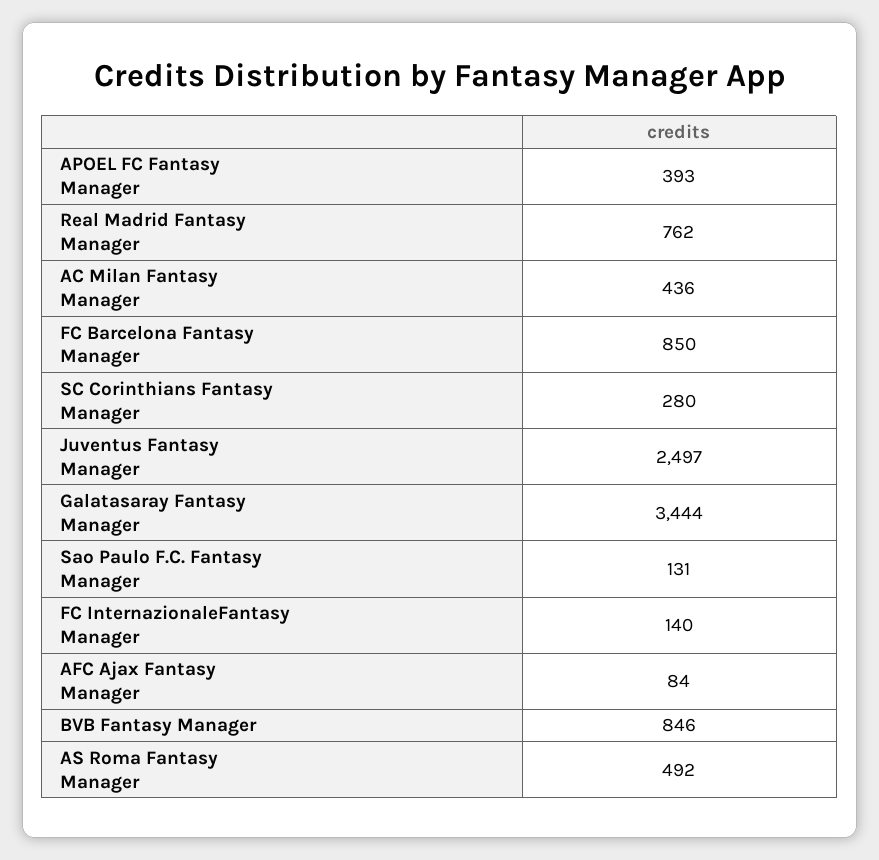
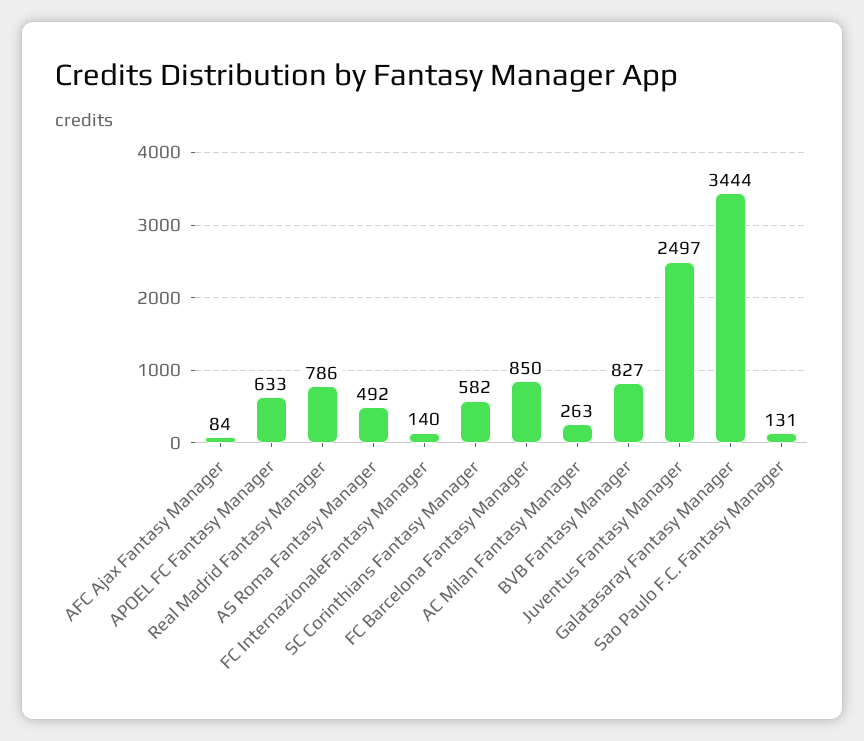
APOEL FC Fantasy Manager: 393 -> 633
Real Madrid Fantasy Manager: 762 -> 786
AC Milan Fantasy Manager: 436 -> 263
SC Corinthians Fantasy Manager: 280 -> 582
BVB Fantasy Manager: 846 -> 827

